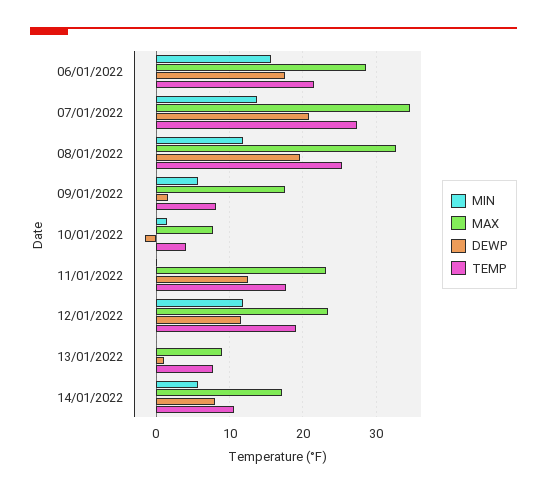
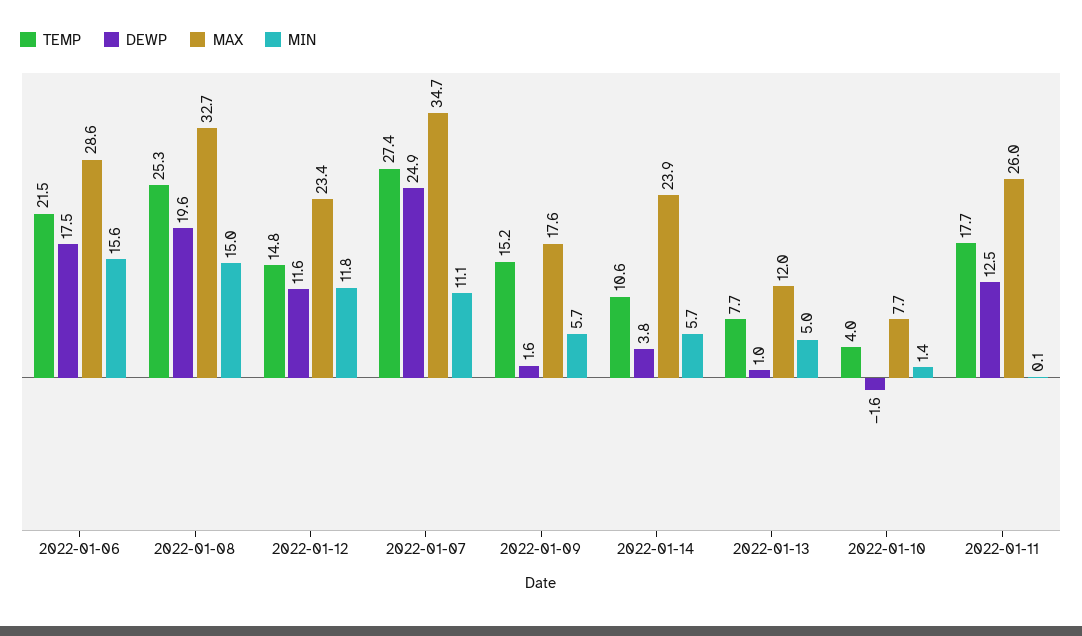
MIN, 07/01/2022: 14 -> 11.1
DEWP, 07/01/2022: 21 -> 24.9
MIN, 08/01/2022: 12 -> 15
TEMP, 09/01/2022: 8 -> 15.2
MAX, 11/01/2022: 23 -> 26
TEMP, 12/01/2022: 19 -> 14.8
MIN, 13/01/2022: 0 -> 5
MAX, 13/01/2022: 9 -> 12
MAX, 14/01/2022: 17 -> 23.9
DEWP, 14/01/2022: 8 -> 3.8

